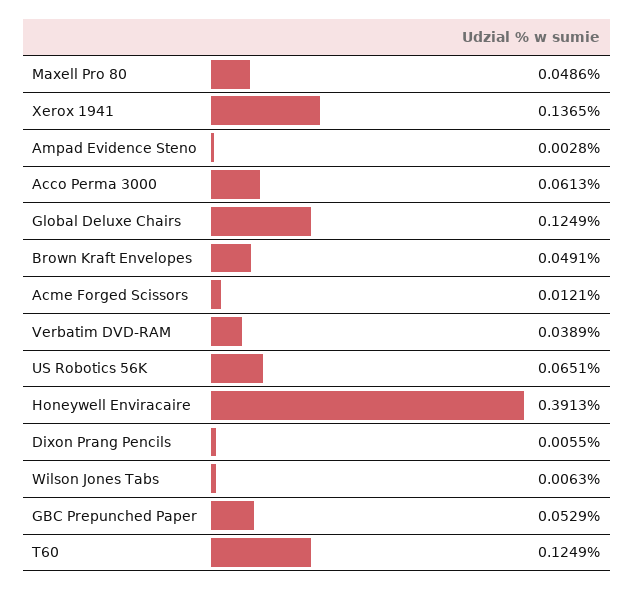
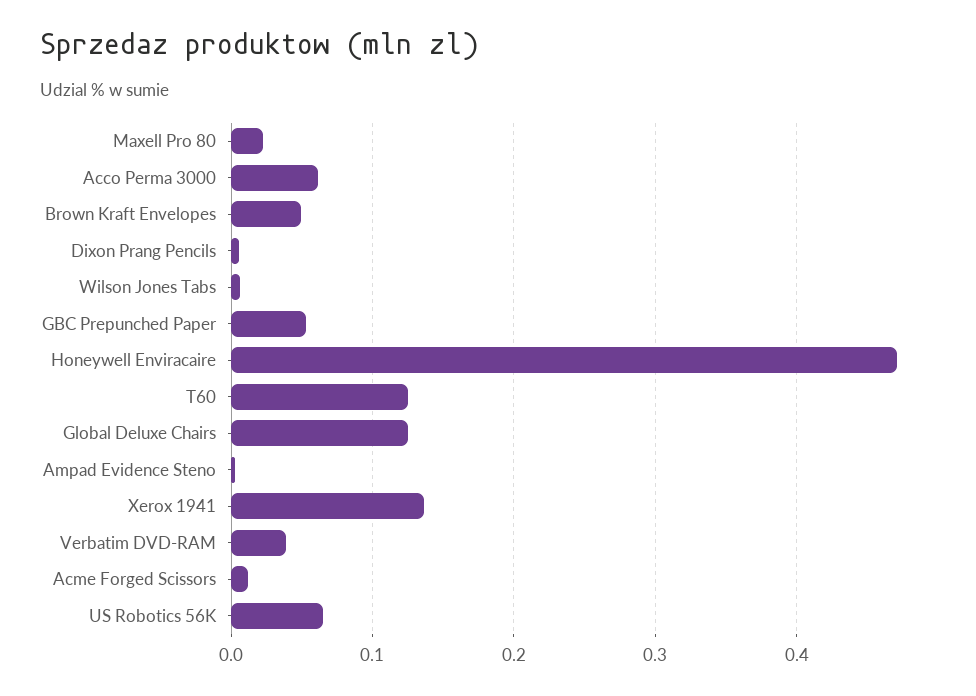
Maxell Pro 80: 0.0486 -> 0.02
Honeywell Enviracaire: 0.3913 -> 0.47

